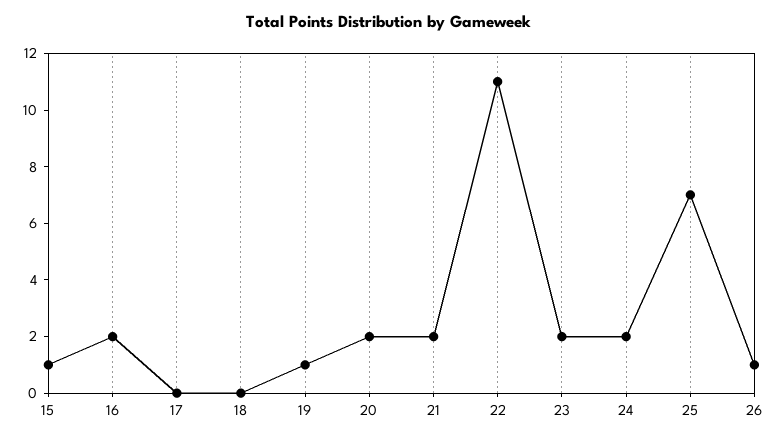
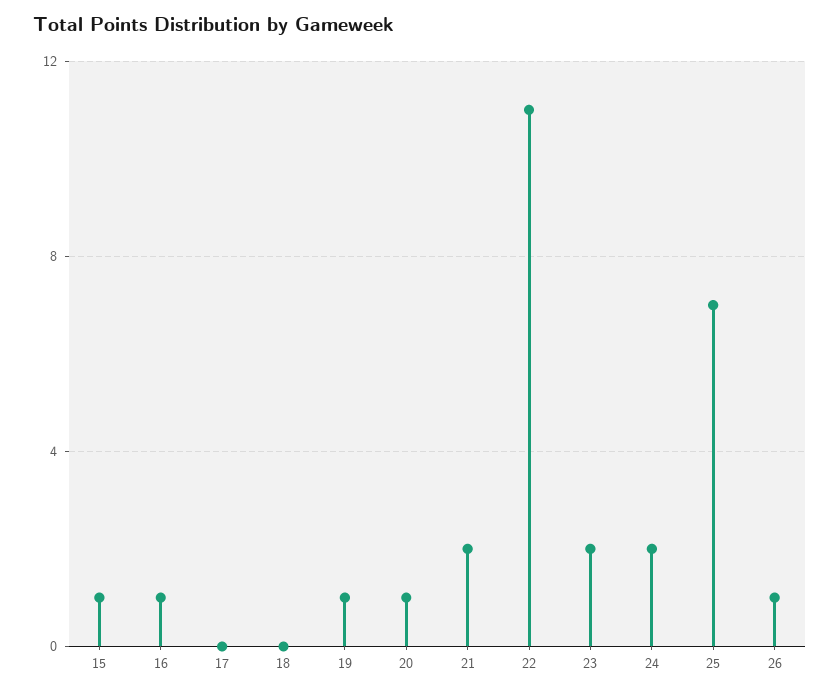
16: 2 -> 1
20: 2 -> 1

